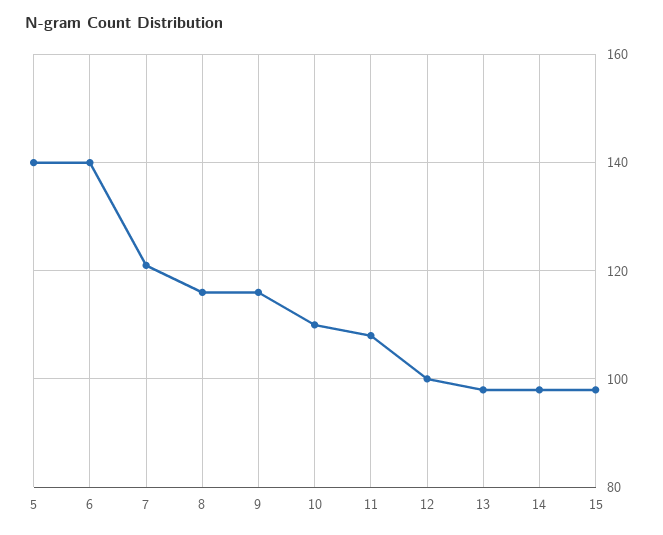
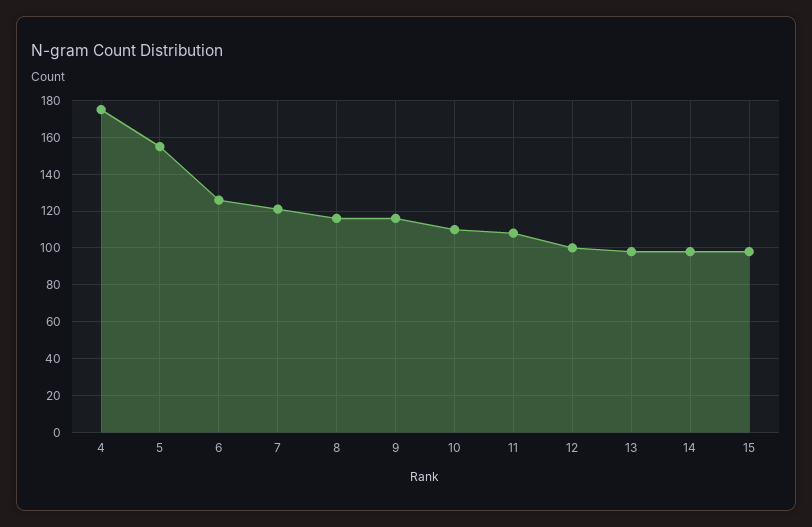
5: 140 -> 155
6: 140 -> 125
4: none -> 175

